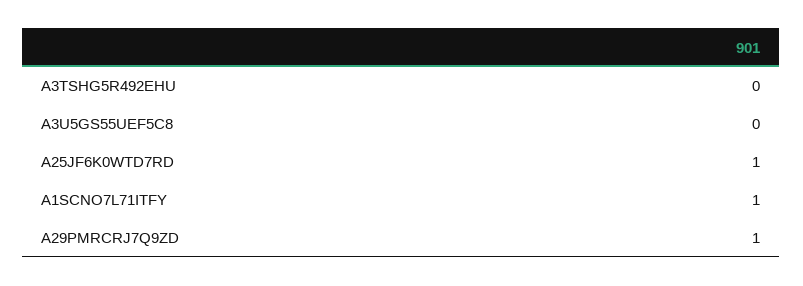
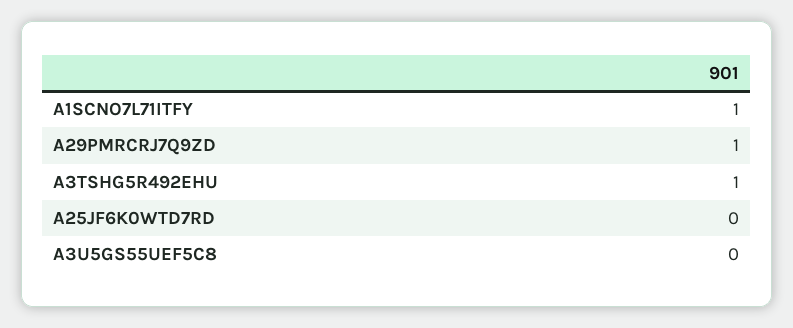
A3TSHG5R492EHU: 0 -> 1
A25JF6K0WTD7RD: 1 -> 0

